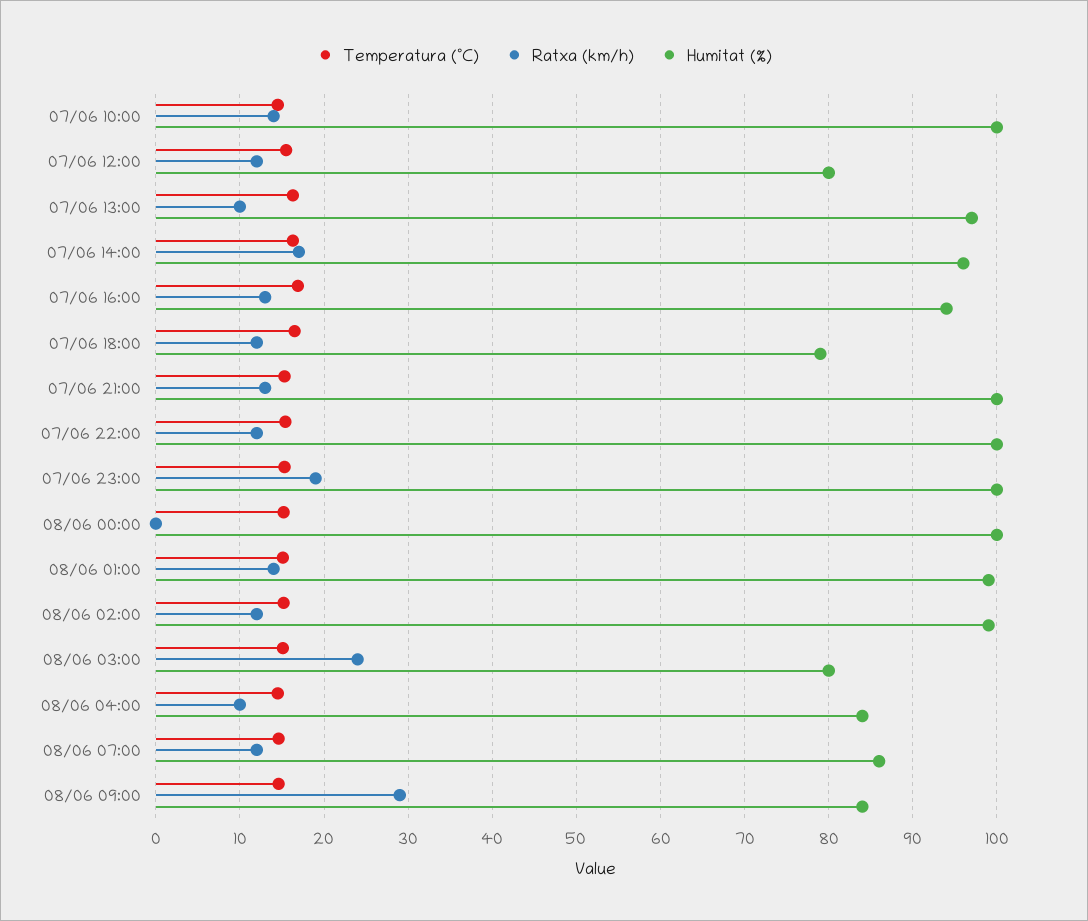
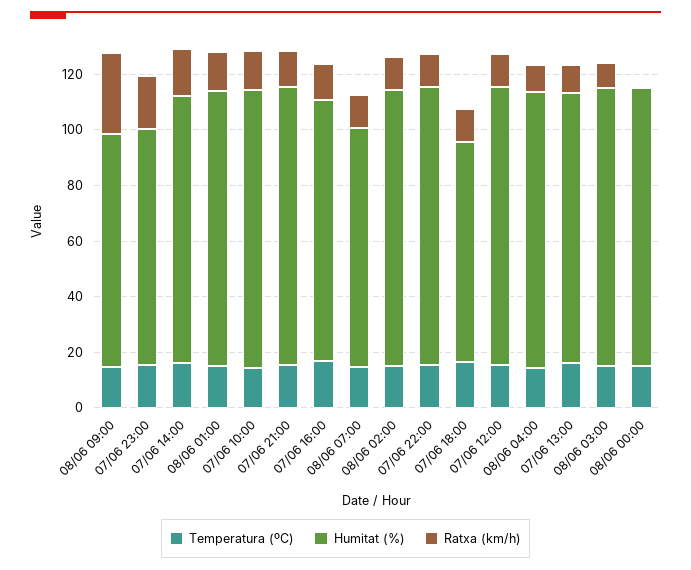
Humitat (%), 07/06 12:00: 80 -> 100
Humitat (%), 07/06 23:00: 100 -> 85
Ratxa (km/h), 08/06 03:00: 24 -> 10
Humitat (%), 08/06 03:00: 80 -> 100
Humitat (%), 08/06 04:00: 84 -> 100

